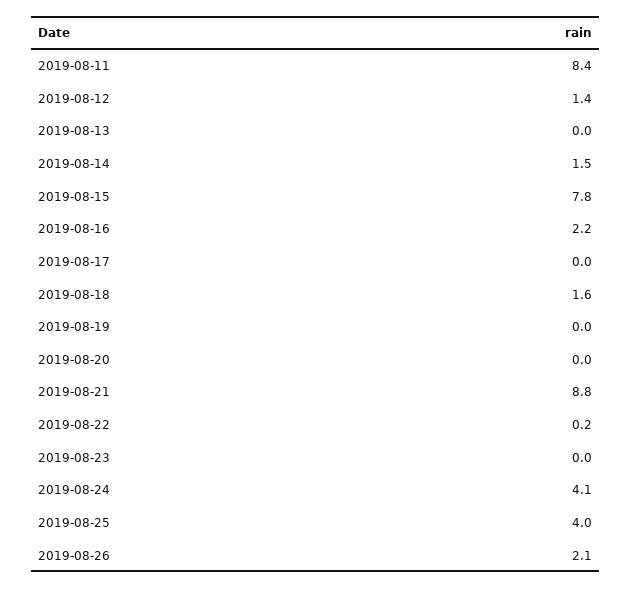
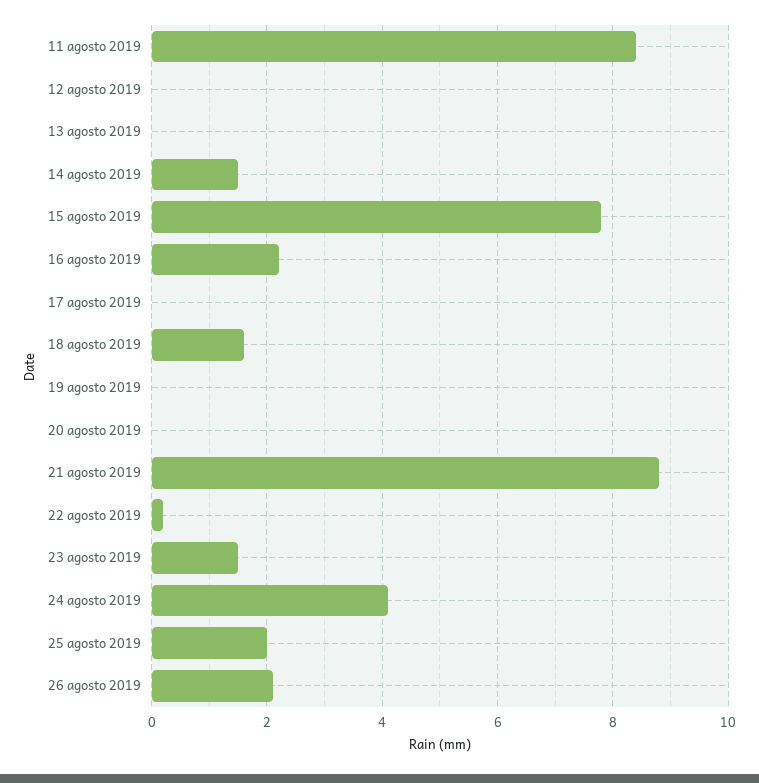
2019-08-12: 1.4 -> 0
2019-08-23: 0 -> 1.5
2019-08-25: 4 -> 2

